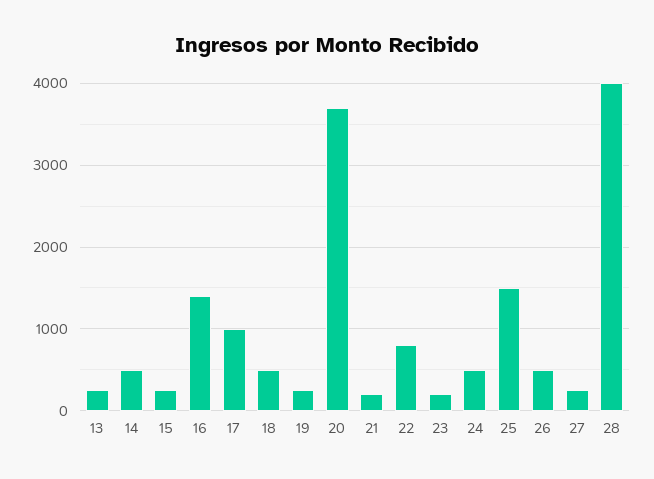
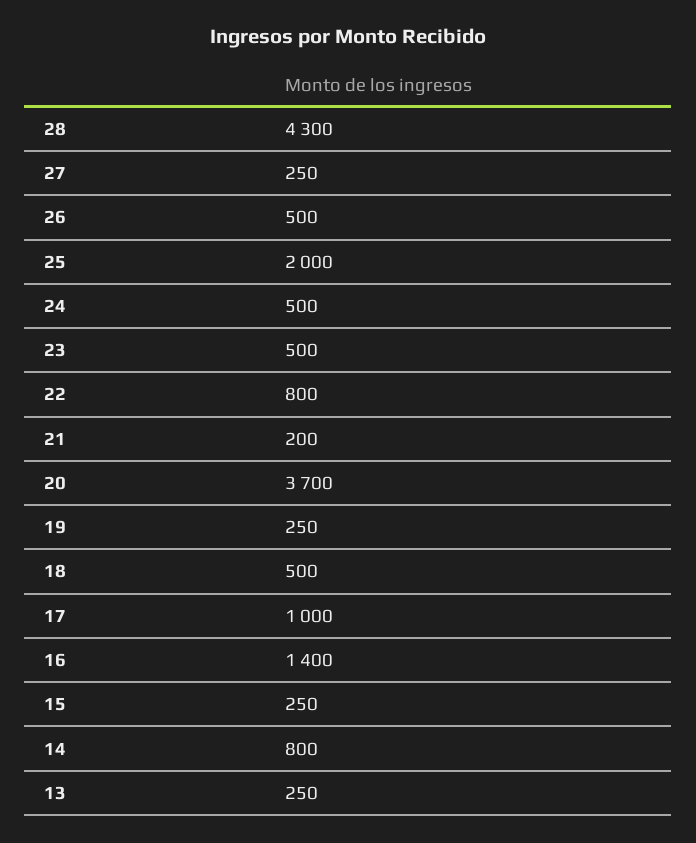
14: 500 -> 800
23: 200 -> 500
25: 1500 -> 2000
28: 4000 -> 4300

